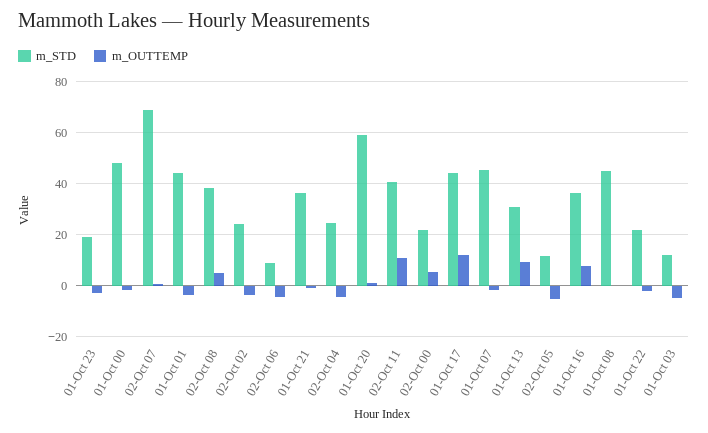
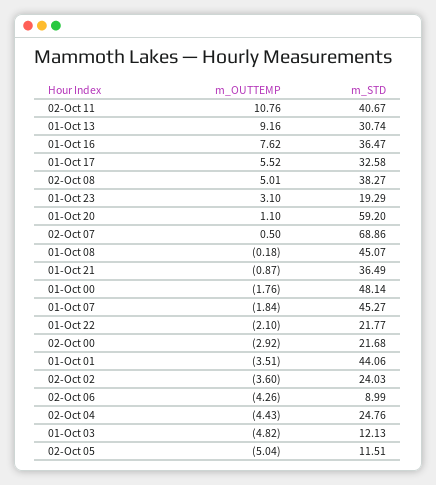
m_OUTTEMP, 01-Oct 23: -2.5 -> 3.1
m_OUTTEMP, 02-Oct 00: 5 -> -2.92
m_STD, 01-Oct 17: 45 -> 32.58
m_OUTTEMP, 01-Oct 17: 12.5 -> 5.52

